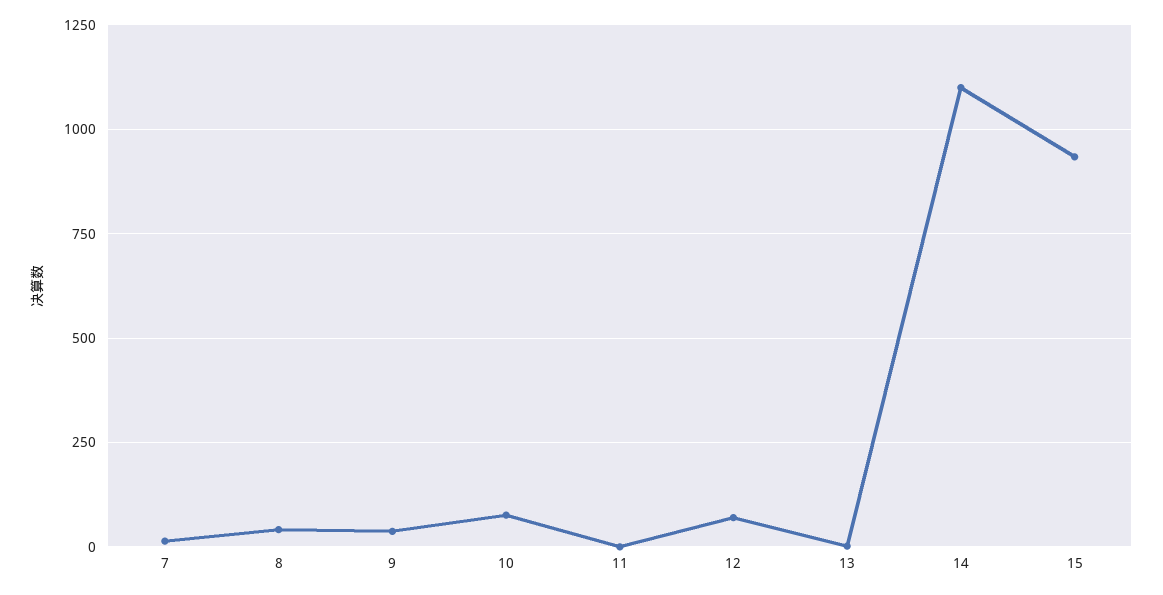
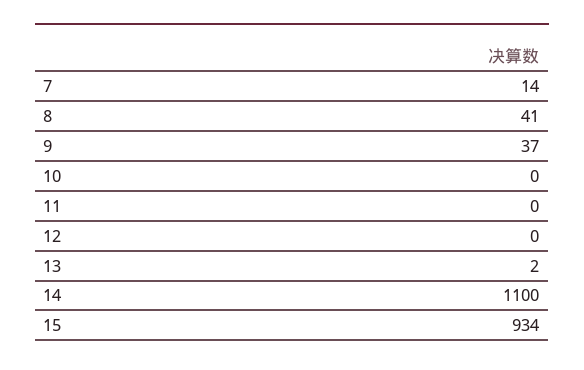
10: 75 -> 0
12: 75 -> 0

